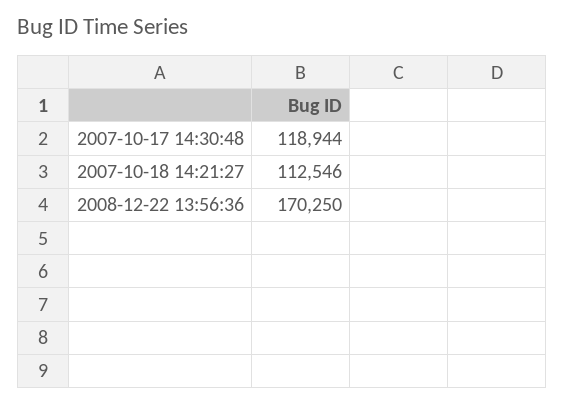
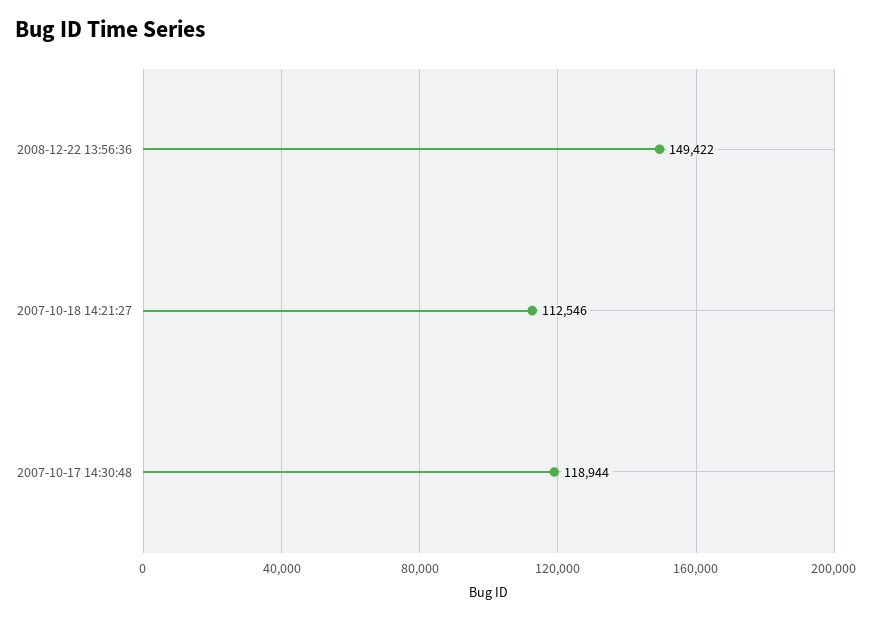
2008-12-22 13:56:36: 170250 -> 149422

